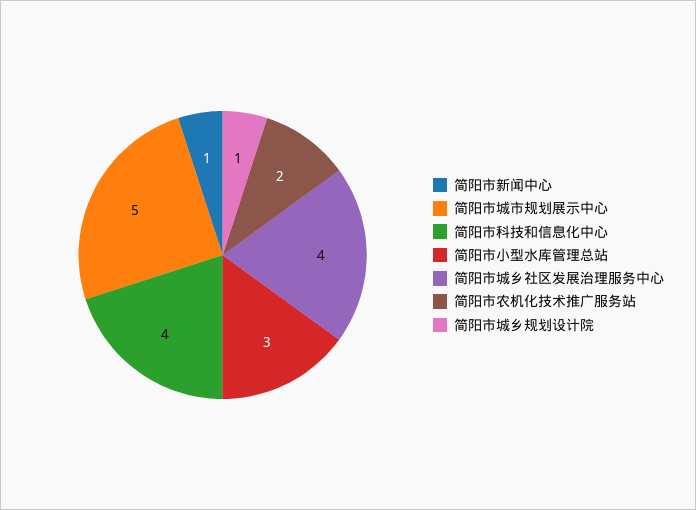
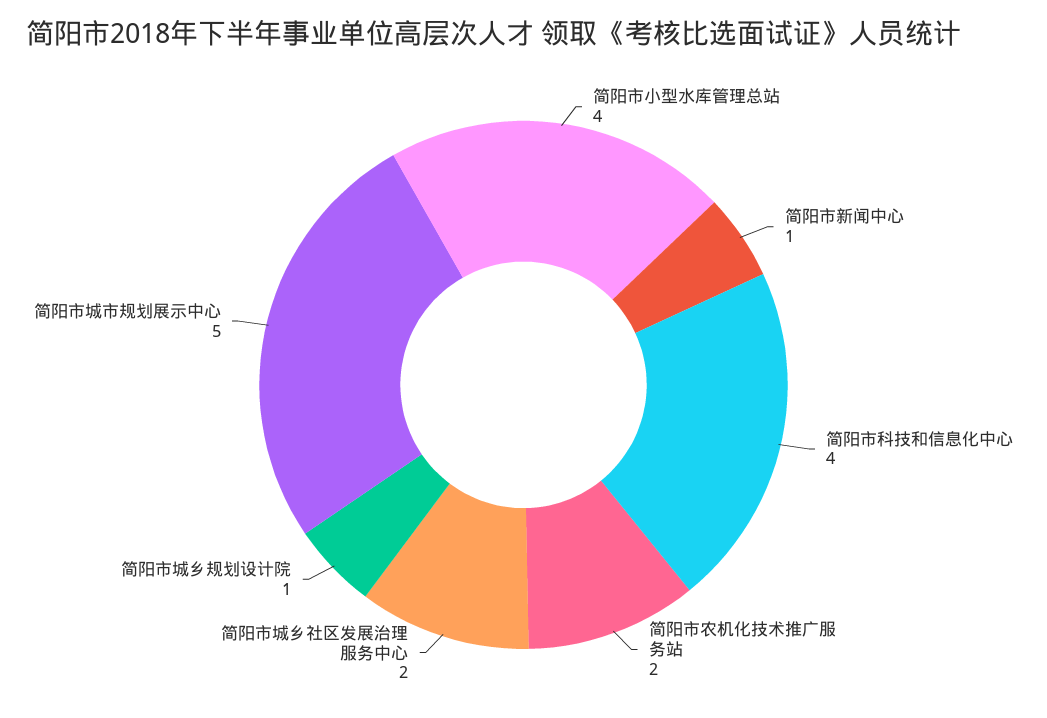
简阳市小型水库管理总站: 3 -> 4
简阳市城乡社区发展治理服务中心: 4 -> 2

